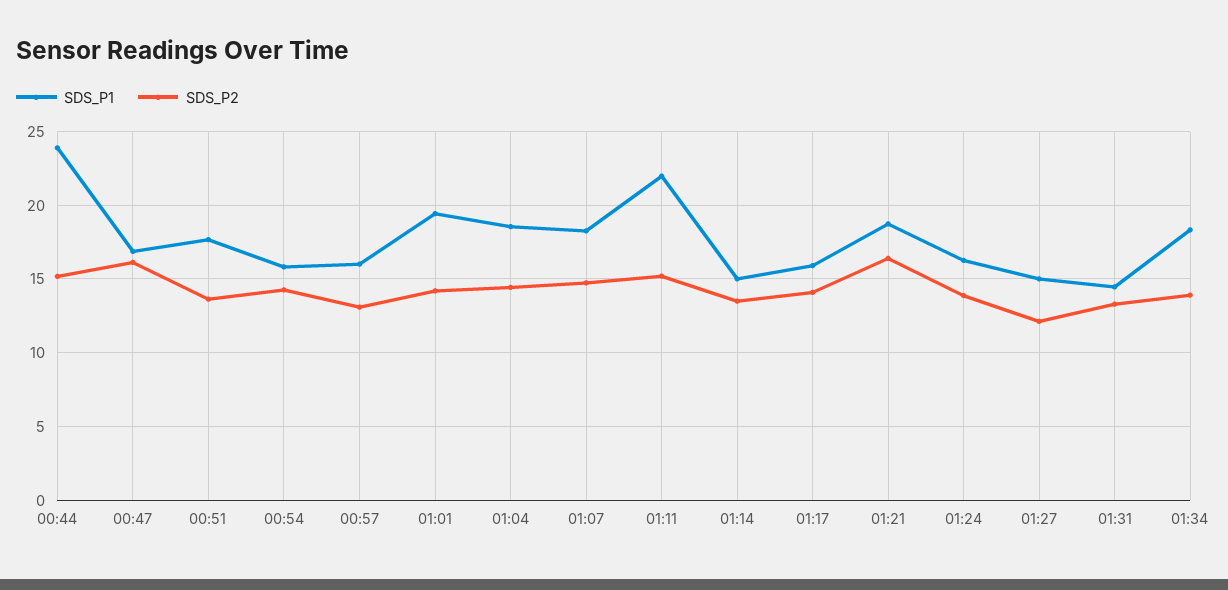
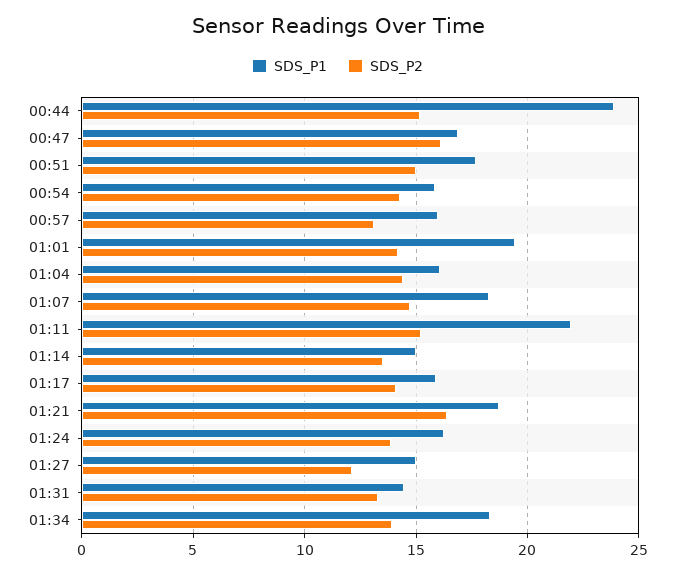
SDS_P2, 00:51: 13.5 -> 15
SDS_P1, 01:04: 18.5 -> 16

